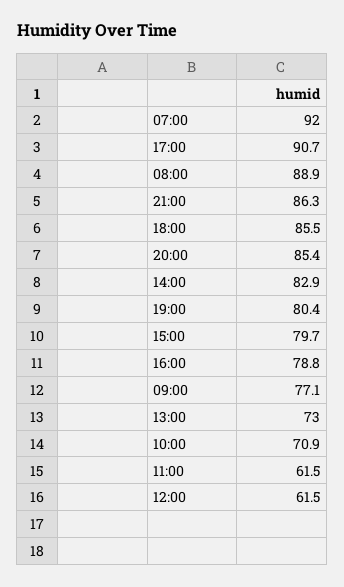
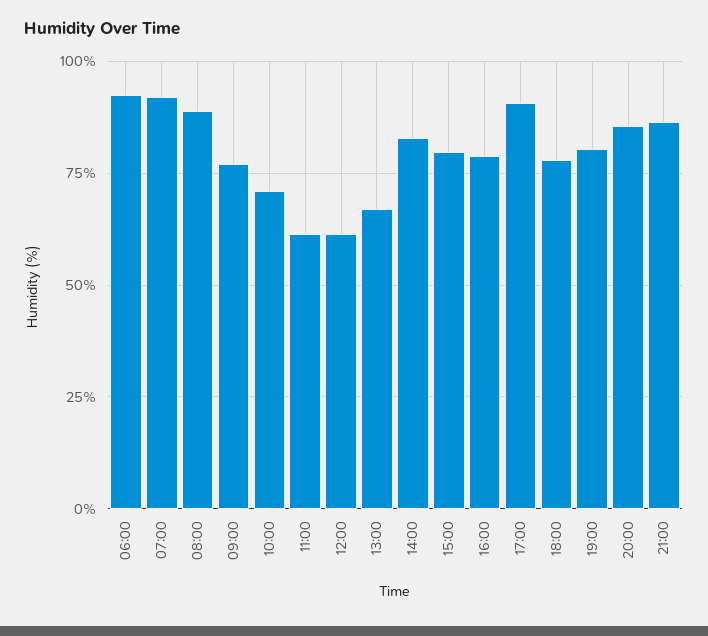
18:00: 85.5 -> 77.5
13:00: 73 -> 67.5
06:00: none -> 92.5

